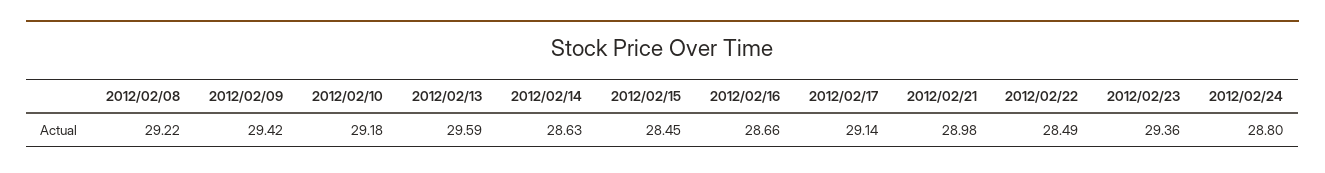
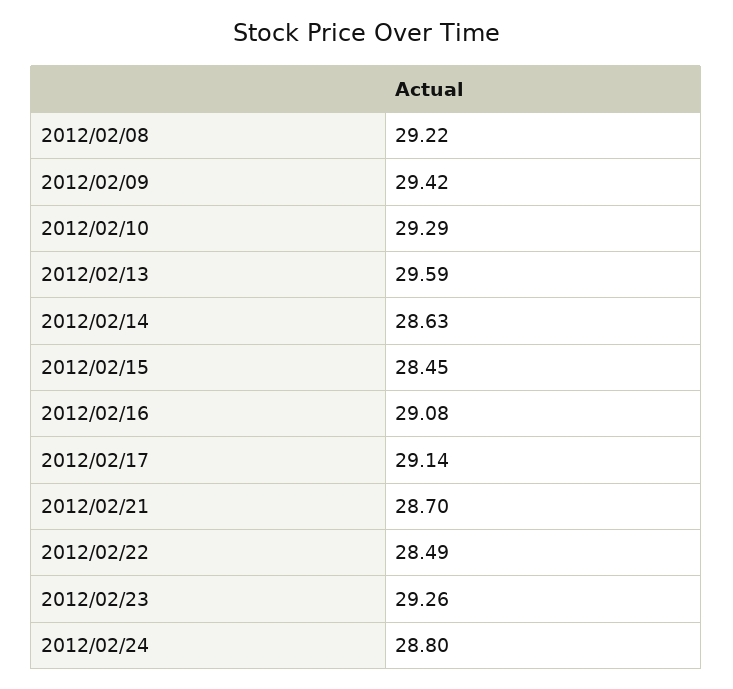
2012/02/10: 29.18 -> 29.29
2012/02/16: 28.66 -> 29.08
2012/02/21: 28.98 -> 28.7
2012/02/23: 29.36 -> 29.26

